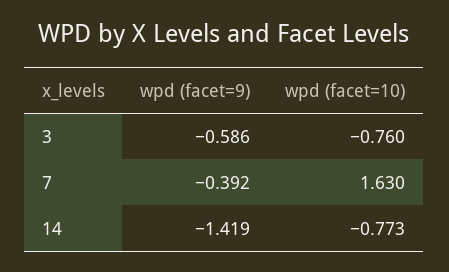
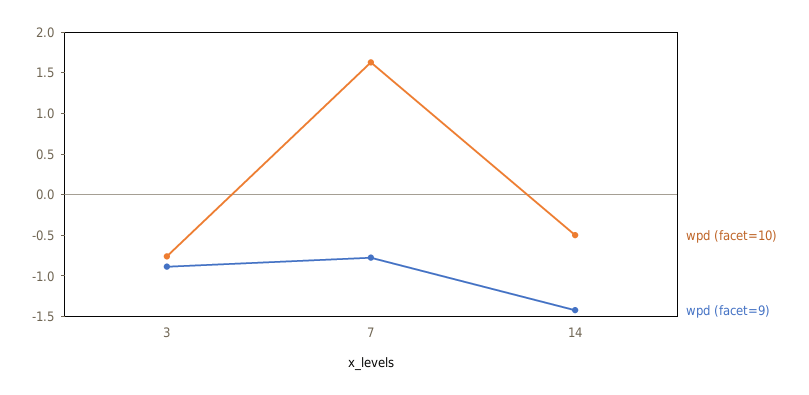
wpd (facet=9), 3: -0.586 -> -0.9
wpd (facet=9), 7: -0.392 -> -0.8
wpd (facet=10), 14: -0.773 -> -0.5

